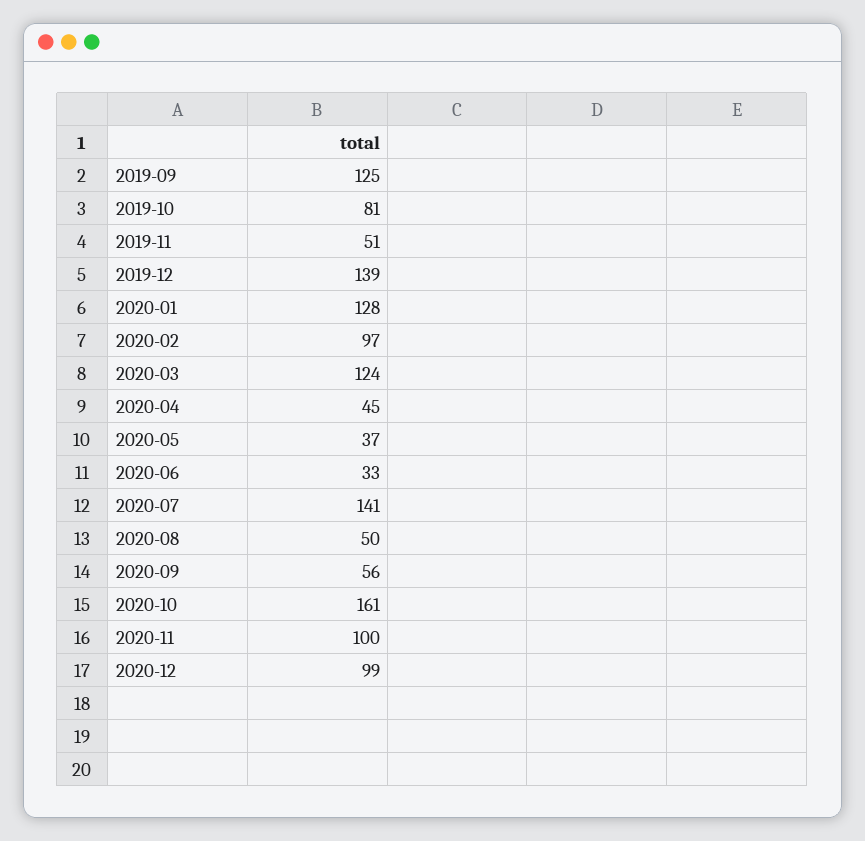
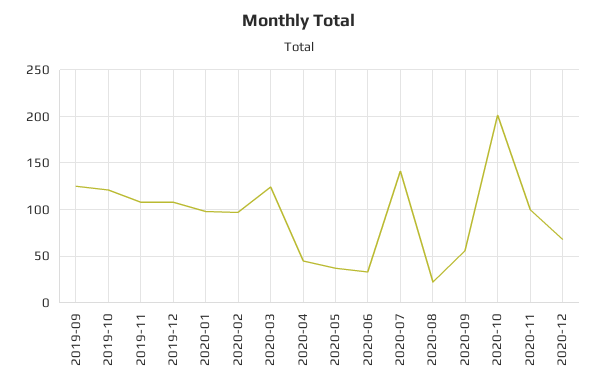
2019-10: 81 -> 120
2019-11: 51 -> 110
2019-12: 139 -> 110
2020-01: 128 -> 100
2020-08: 50 -> 20
2020-10: 161 -> 200
2020-12: 99 -> 70

